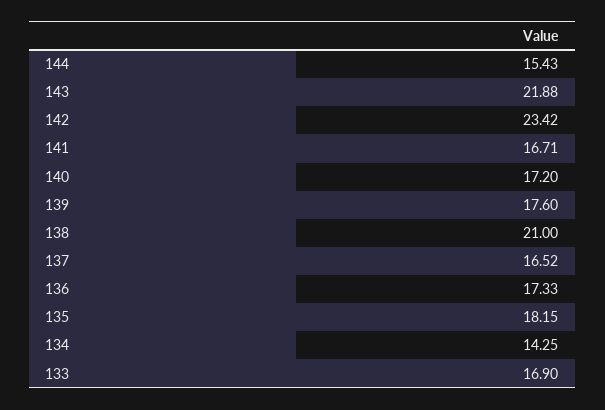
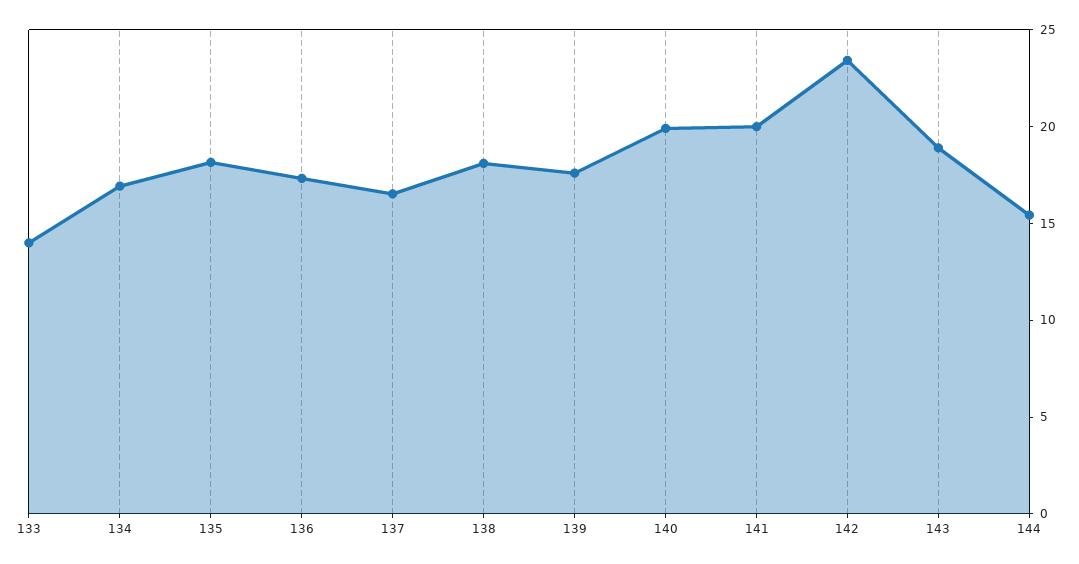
143: 21.88 -> 19
141: 16.71 -> 20
140: 17.2 -> 20
138: 21 -> 18
134: 14.25 -> 17
133: 16.9 -> 14

